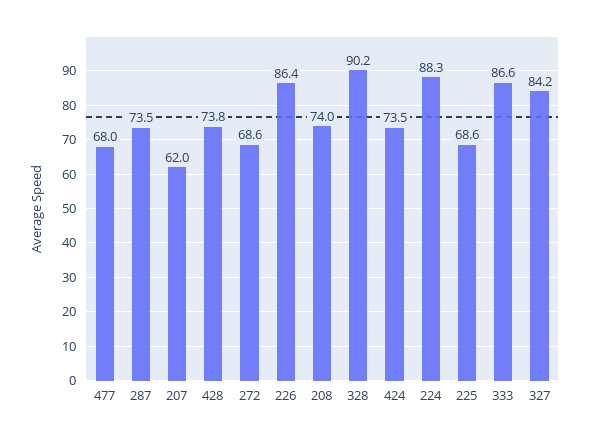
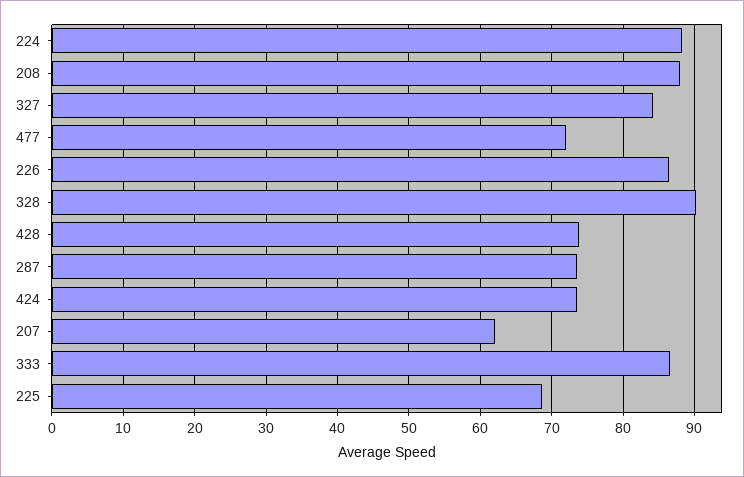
477: 68 -> 72
272: 68.6 -> none
208: 74 -> 88

